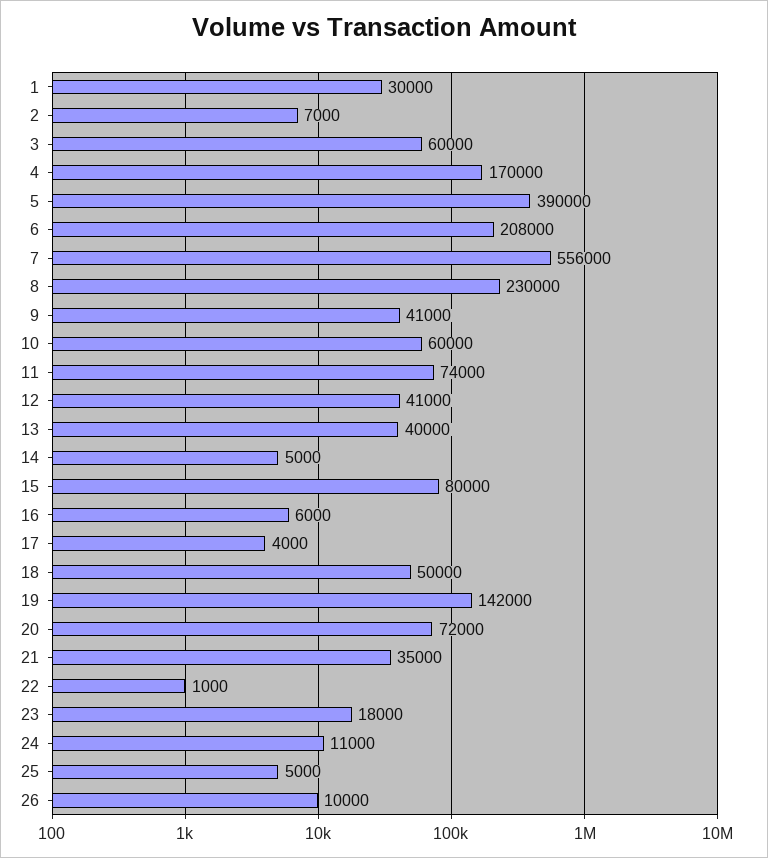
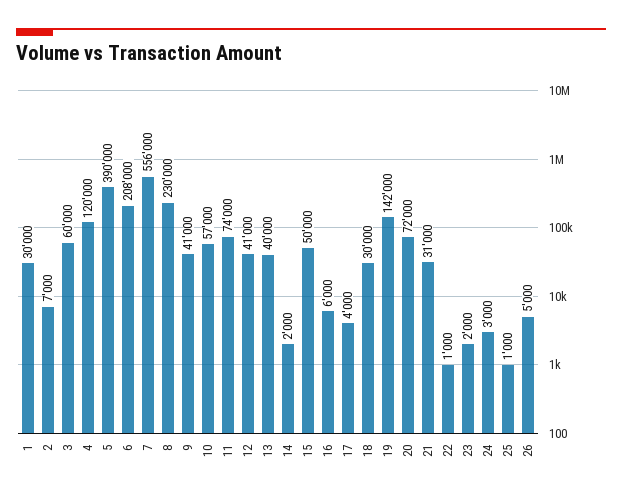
4: 170000 -> 120000
10: 60000 -> 57000
14: 5000 -> 2000
15: 80000 -> 50000
18: 50000 -> 30000
21: 35000 -> 31000
23: 18000 -> 2000
24: 11000 -> 3000
25: 5000 -> 1000
26: 10000 -> 5000

